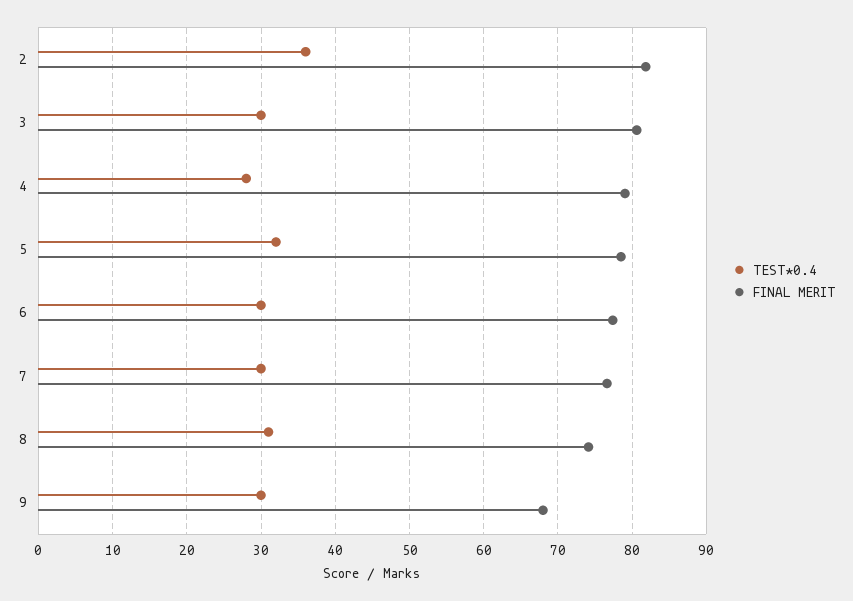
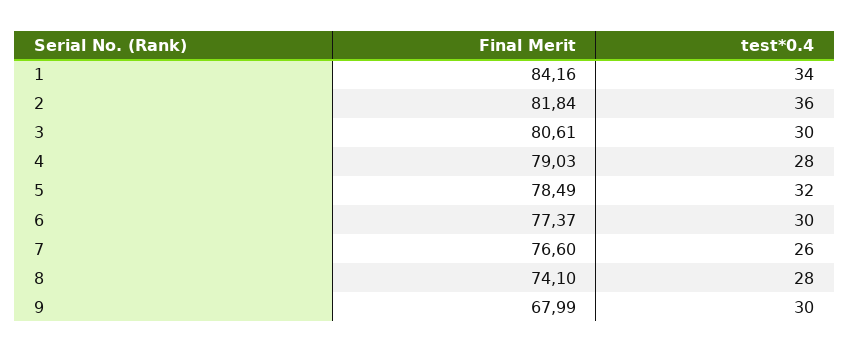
TEST*0.4, 7: 30 -> 26
TEST*0.4, 8: 31 -> 28
FINAL MERIT, 1: none -> 84.16
TEST*0.4, 1: none -> 34

